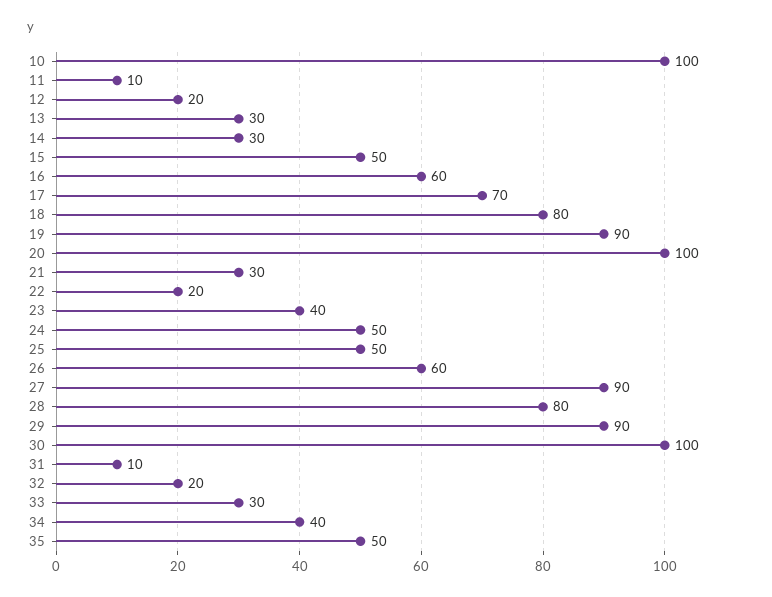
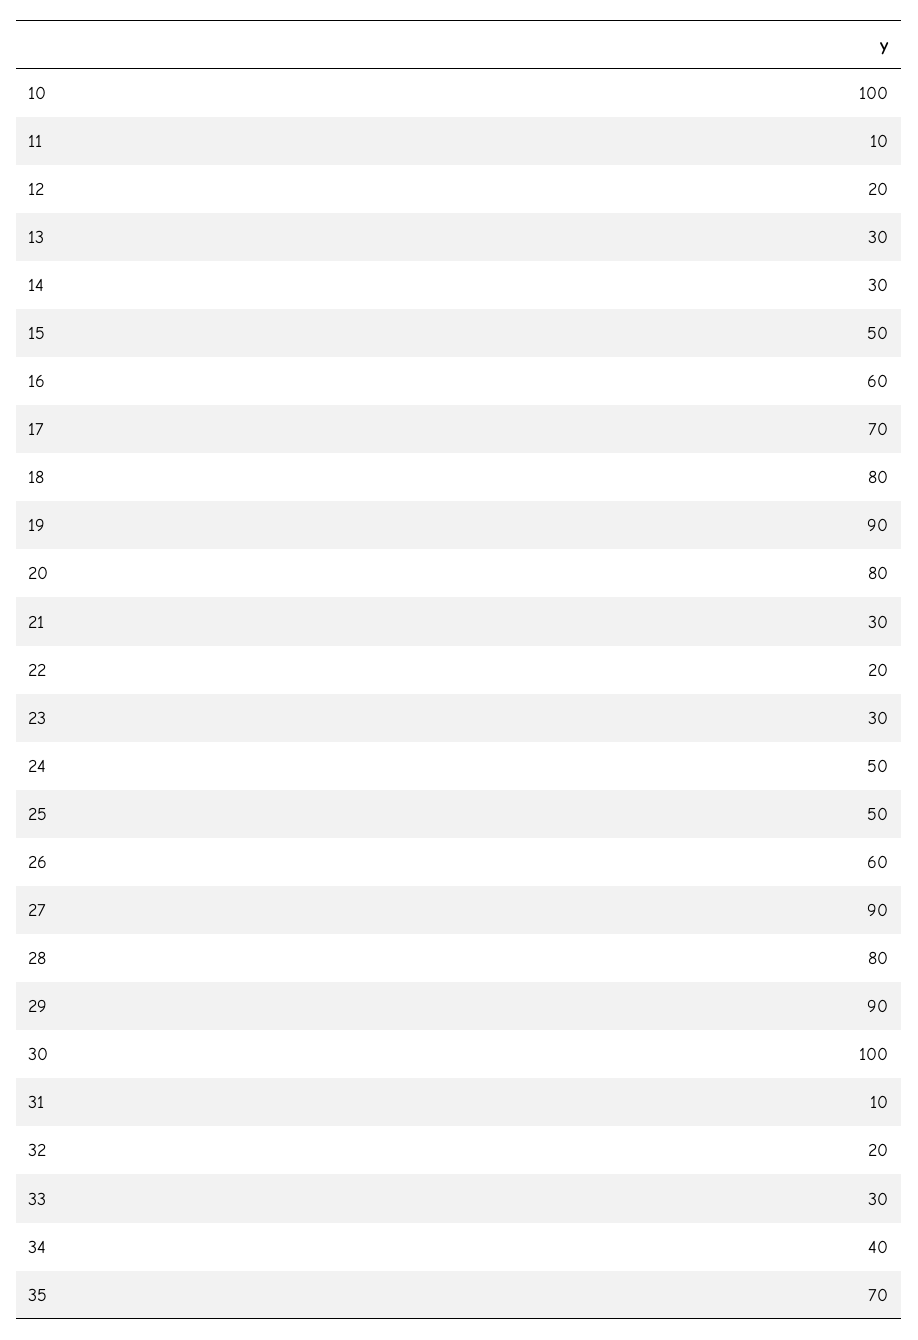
20: 100 -> 80
23: 40 -> 30
35: 50 -> 70

